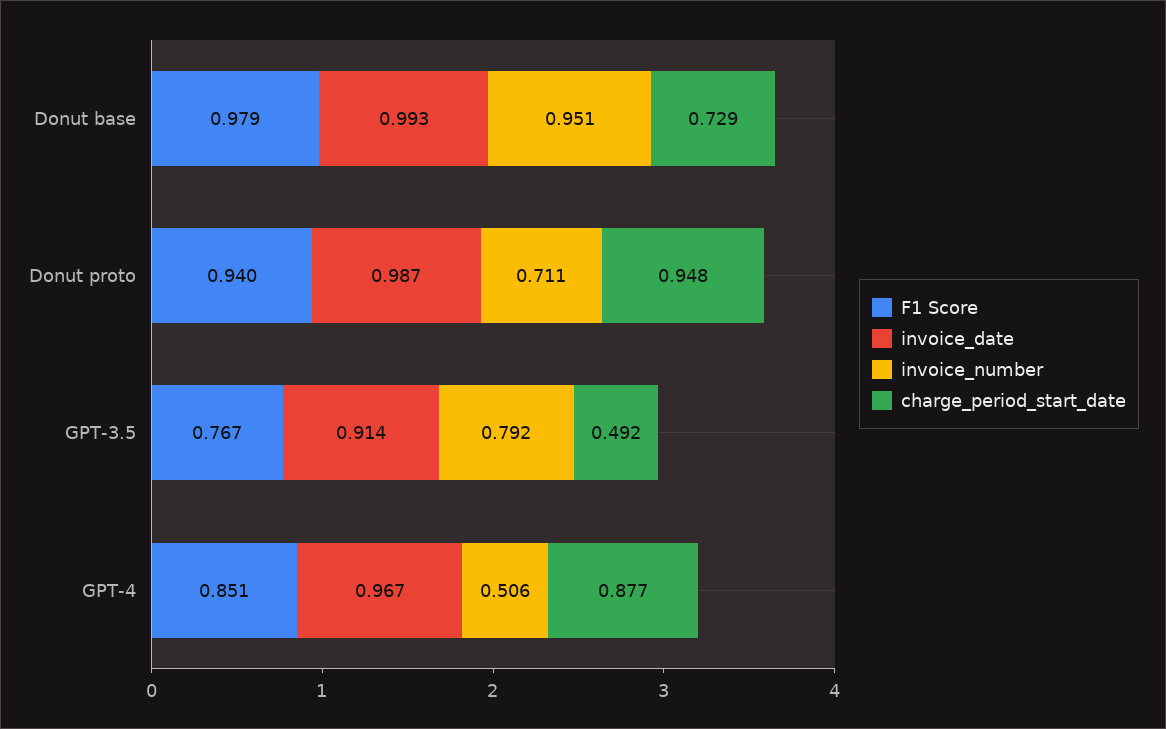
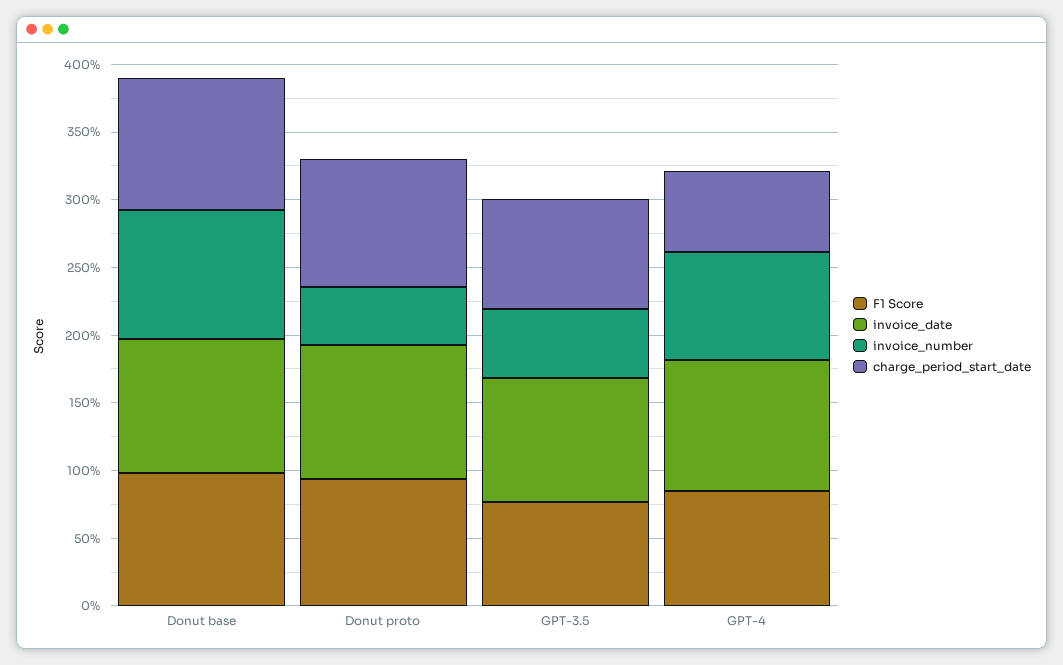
charge_period_start_date, Donut base: 0.729 -> 1
invoice_number, Donut proto: 0.711 -> 0.4
invoice_number, GPT-3.5: 0.792 -> 0.5
charge_period_start_date, GPT-3.5: 0.492 -> 0.8
invoice_number, GPT-4: 0.506 -> 0.8
charge_period_start_date, GPT-4: 0.877 -> 0.6

